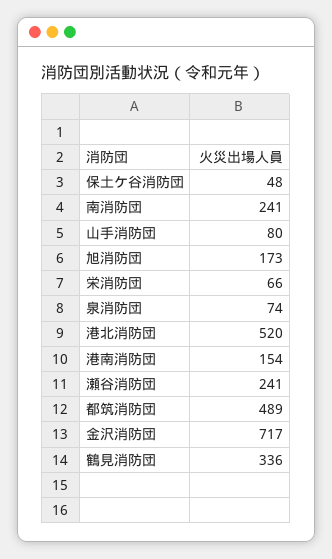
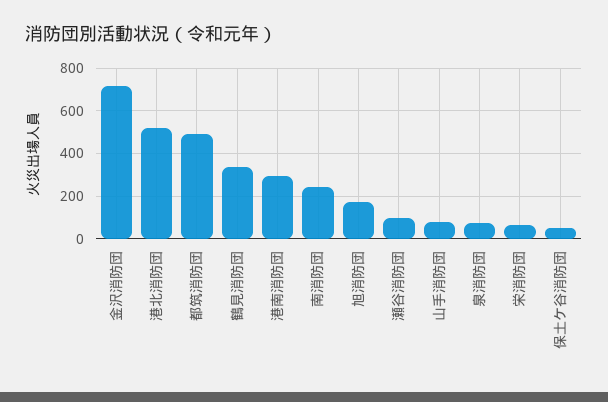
港南消防団: 154 -> 300
瀬谷消防団: 241 -> 100

